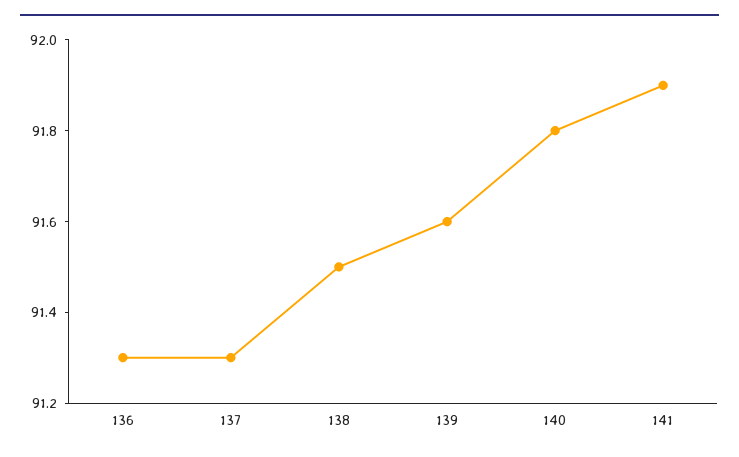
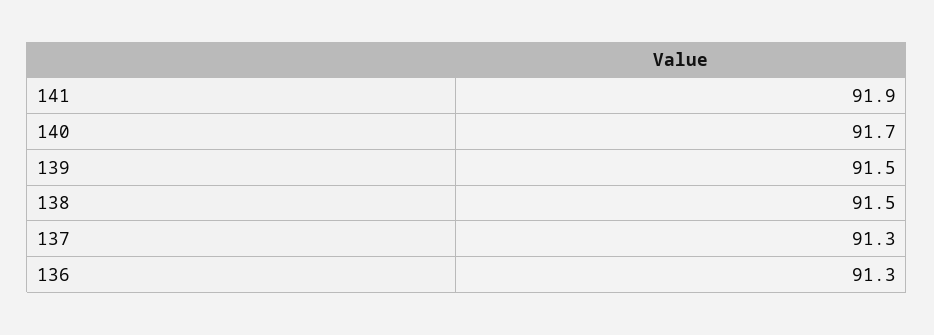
139: 91.6 -> 91.5
140: 91.8 -> 91.7

